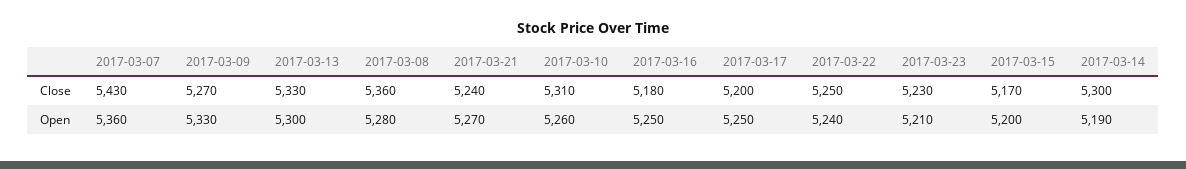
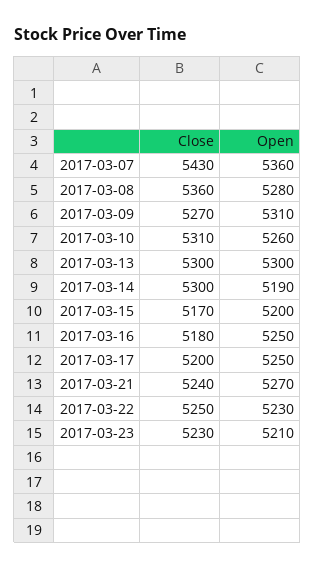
2017-03-13, Close: 5330 -> 5300
2017-03-09, Open: 5330 -> 5310
2017-03-22, Open: 5240 -> 5230

